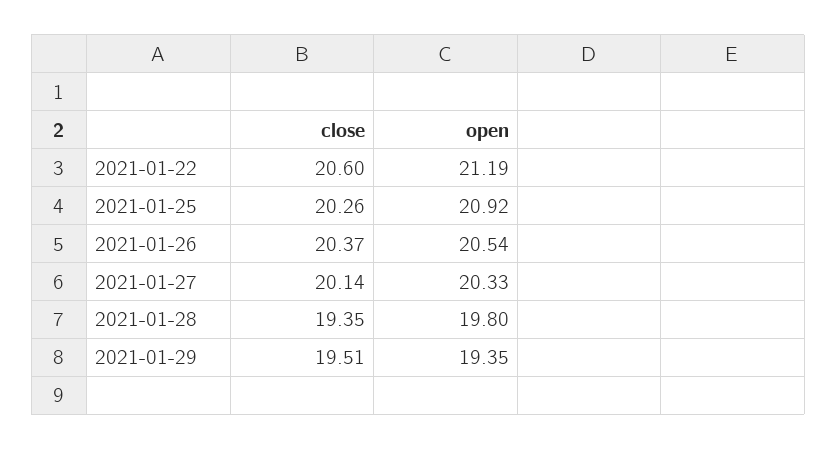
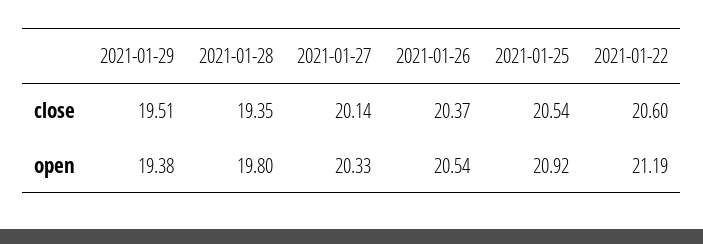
close, 2021-01-25: 20.26 -> 20.54
open, 2021-01-29: 19.35 -> 19.38

